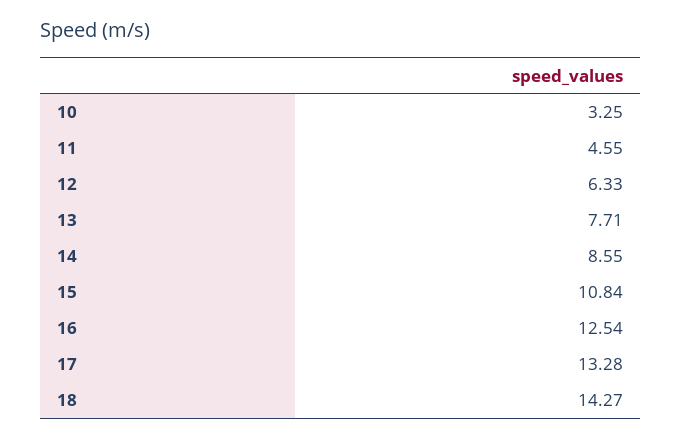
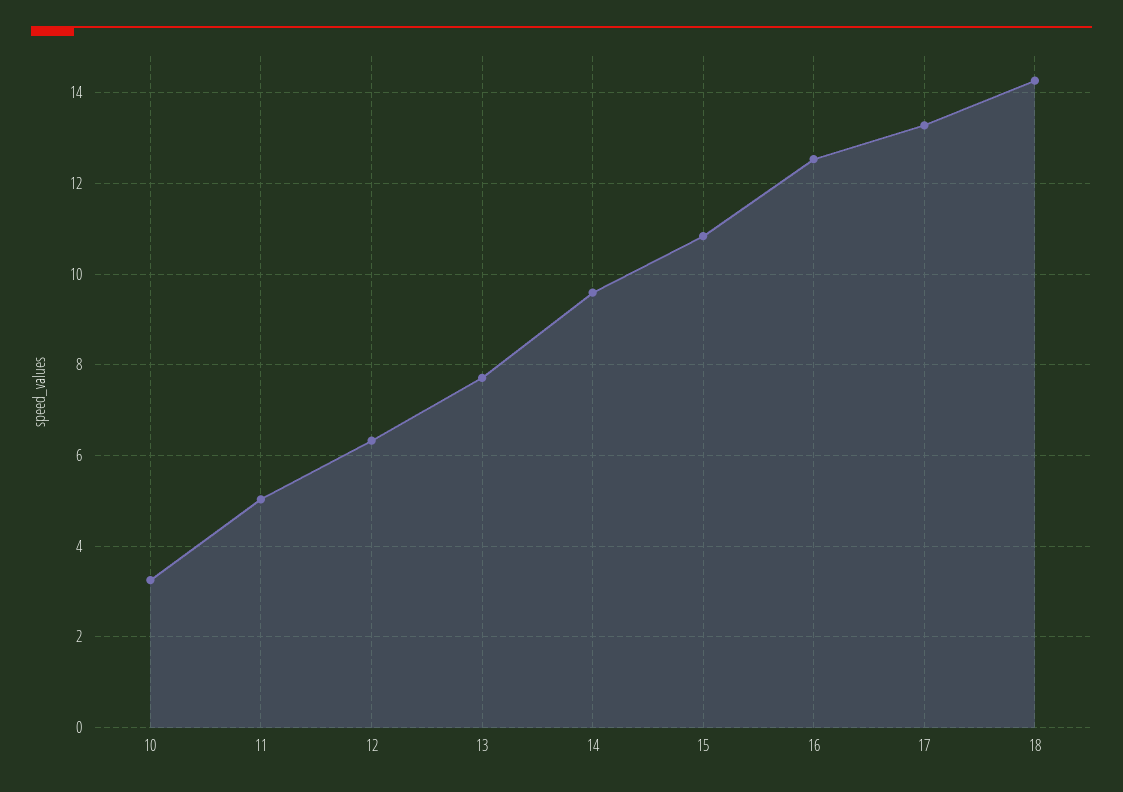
11: 4.55 -> 5
14: 8.55 -> 9.6

